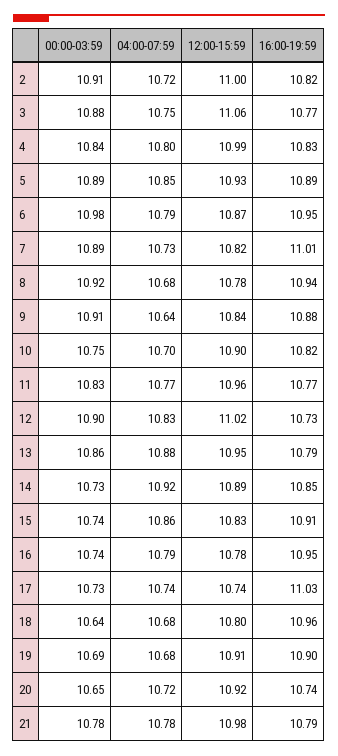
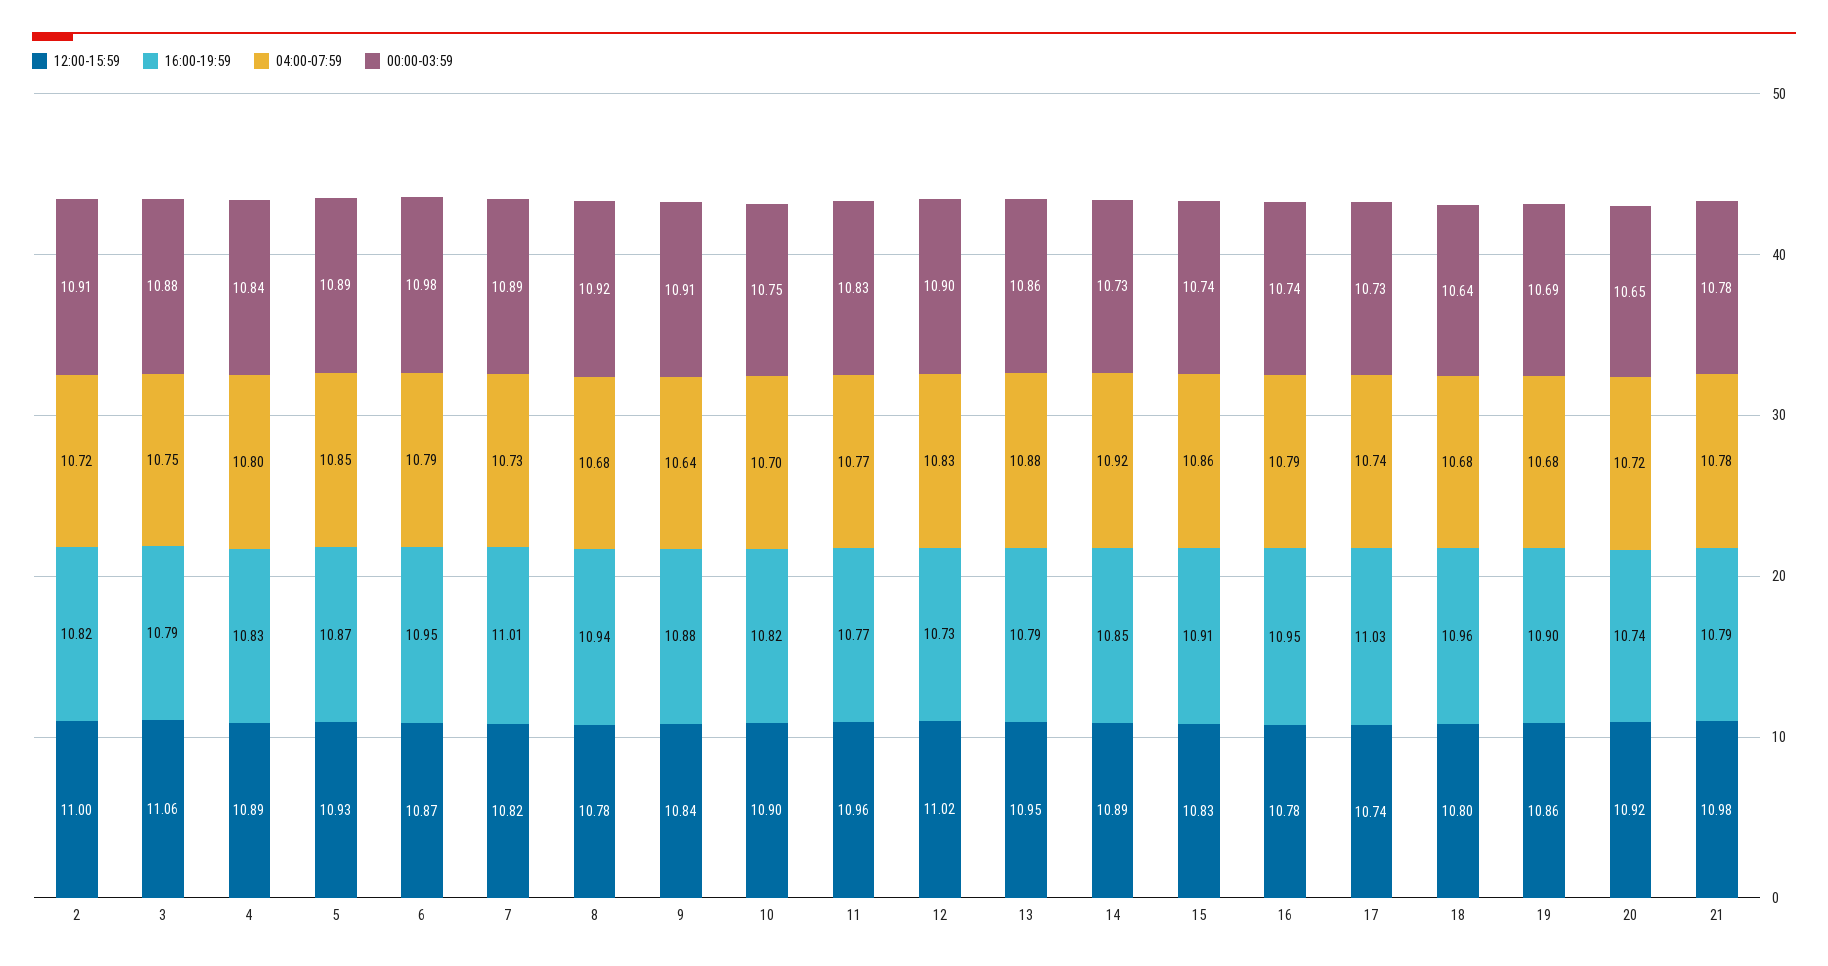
16:00-19:59, 3: 10.77 -> 10.79
12:00-15:59, 4: 10.99 -> 10.89
16:00-19:59, 5: 10.89 -> 10.87
12:00-15:59, 19: 10.91 -> 10.86

